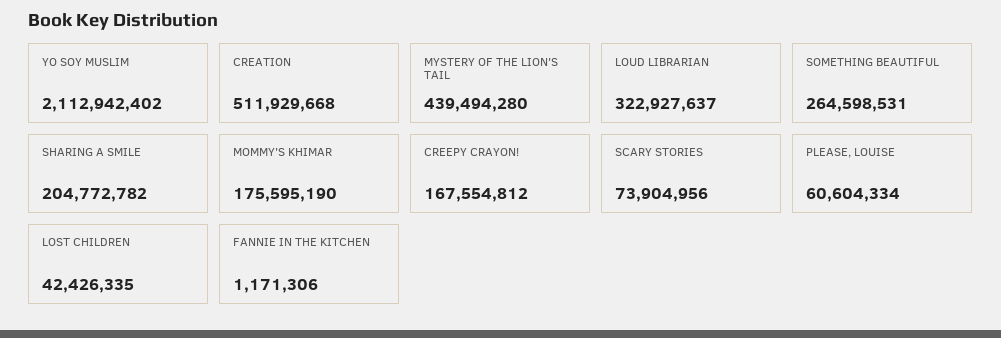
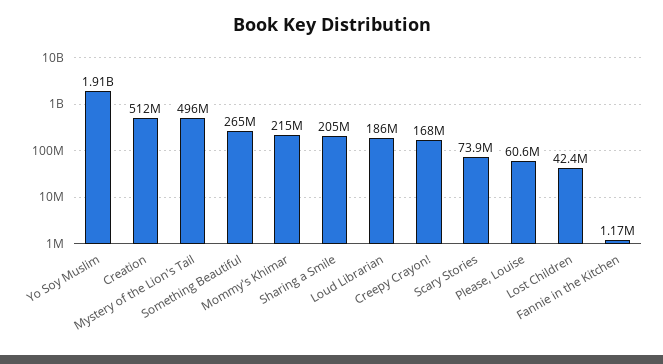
YO SOY MUSLIM: 2112942402 -> 1910000000
MYSTERY OF THE LION'S TAIL: 439494280 -> 496000000
LOUD LIBRARIAN: 322927637 -> 186000000
MOMMY'S KHIMAR: 175595190 -> 215000000

